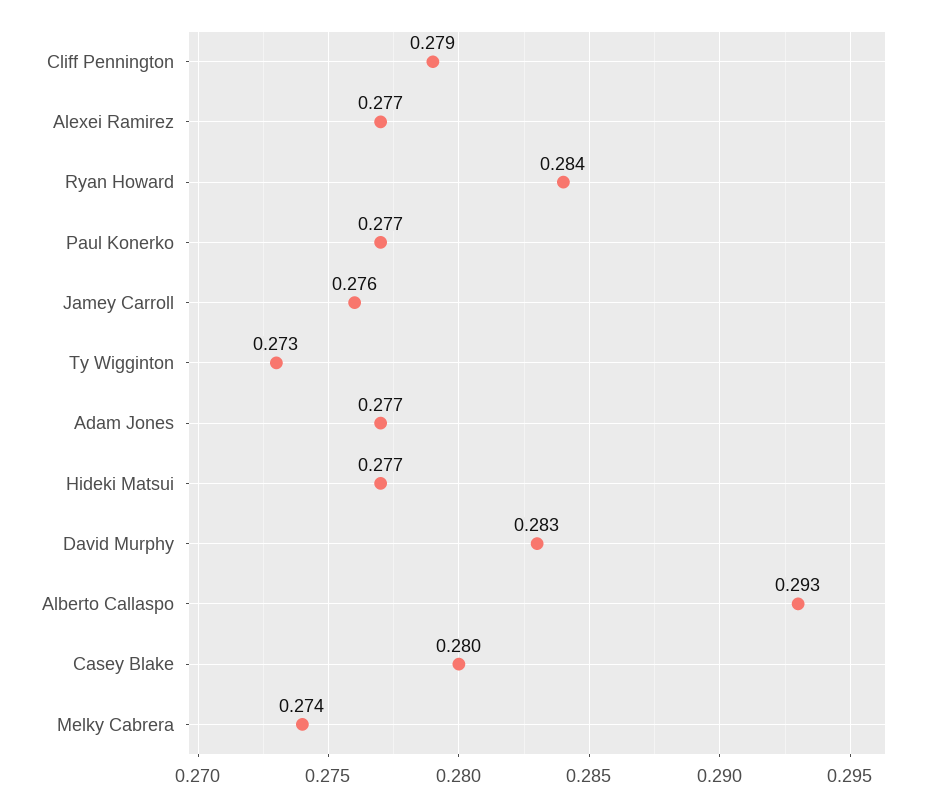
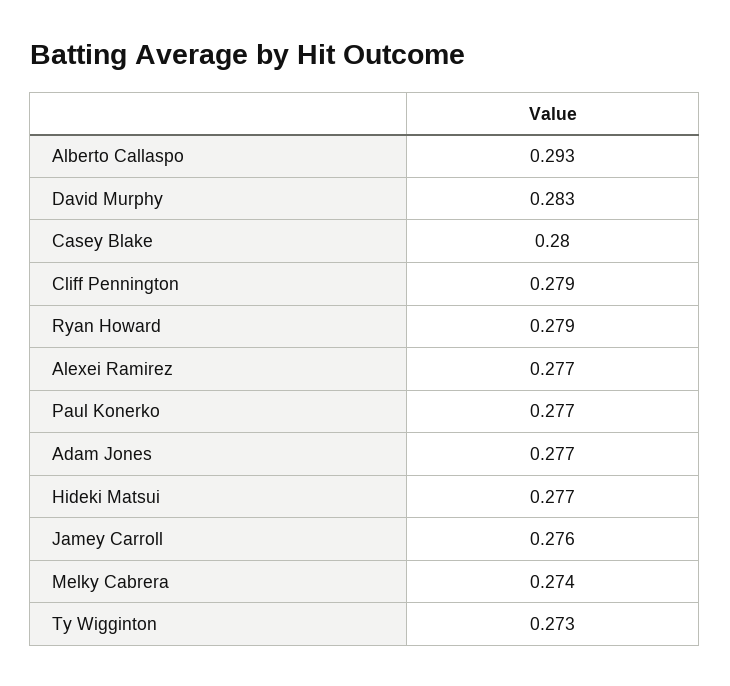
Ryan Howard: 0.284 -> 0.279

